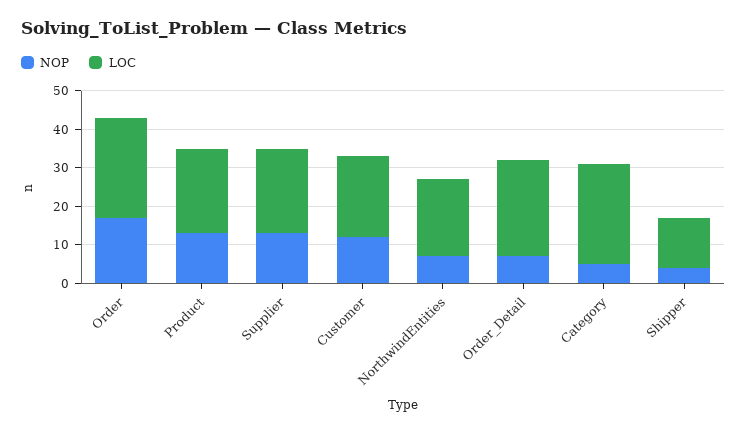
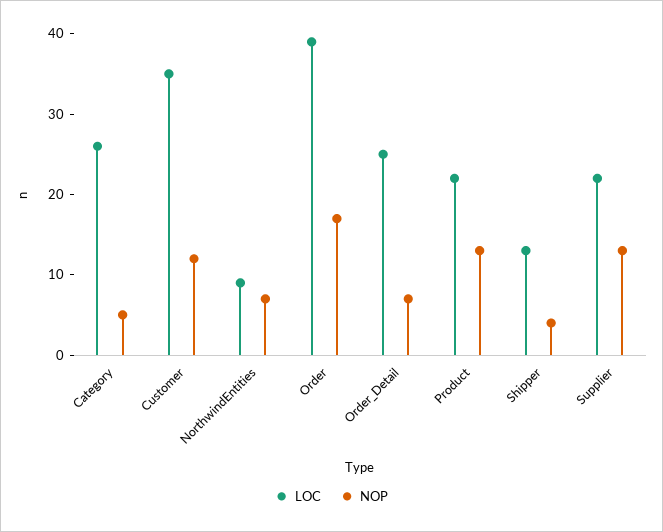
LOC, Order: 25 -> 39
LOC, Customer: 20 -> 35
LOC, NorthwindEntities: 20 -> 9

